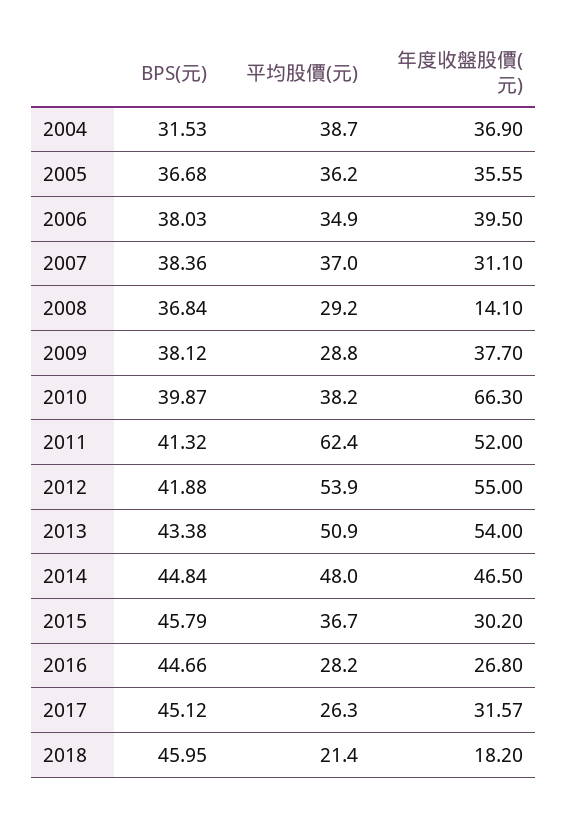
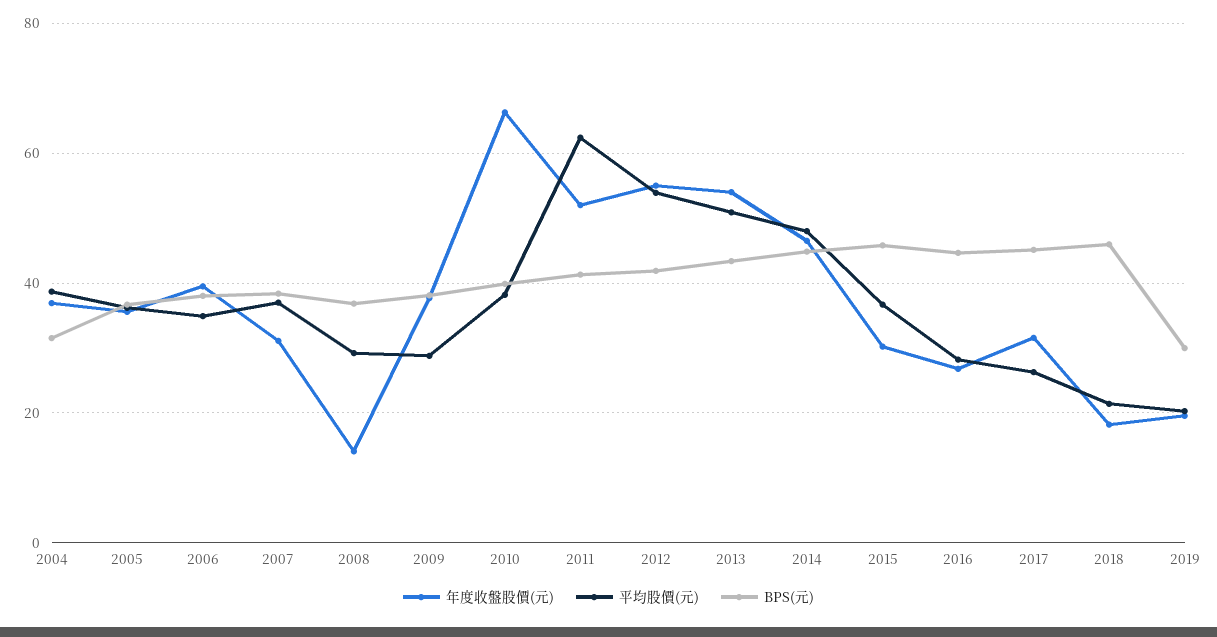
年度收盤股價(元), 2019: none -> 20
平均股價(元), 2019: none -> 20
BPS(元), 2019: none -> 30

